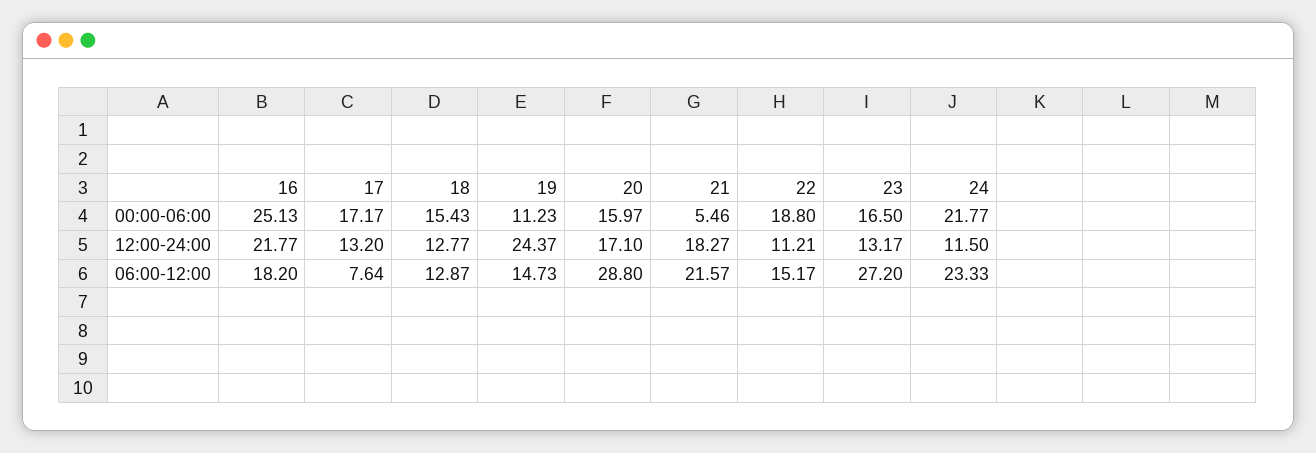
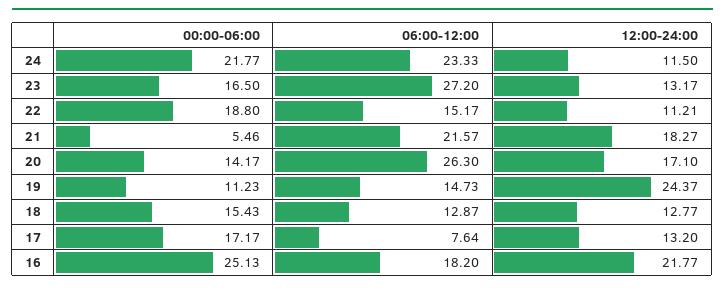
20, 00:00-06:00: 15.97 -> 14.17
20, 06:00-12:00: 28.8 -> 26.3

